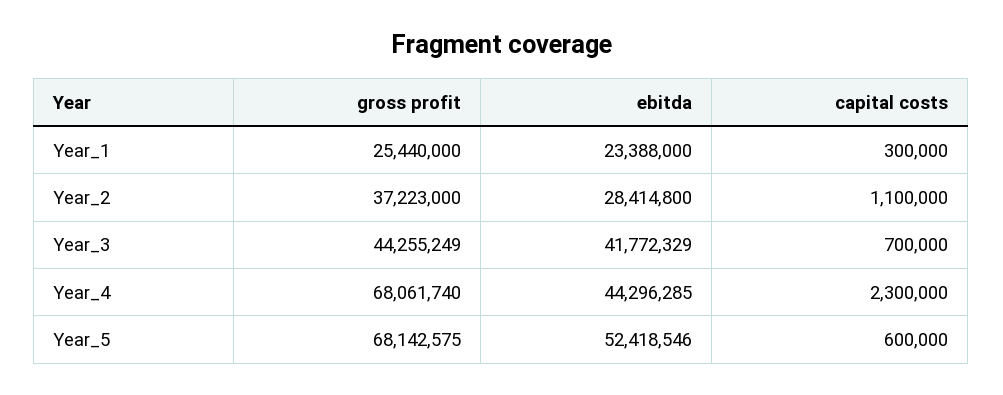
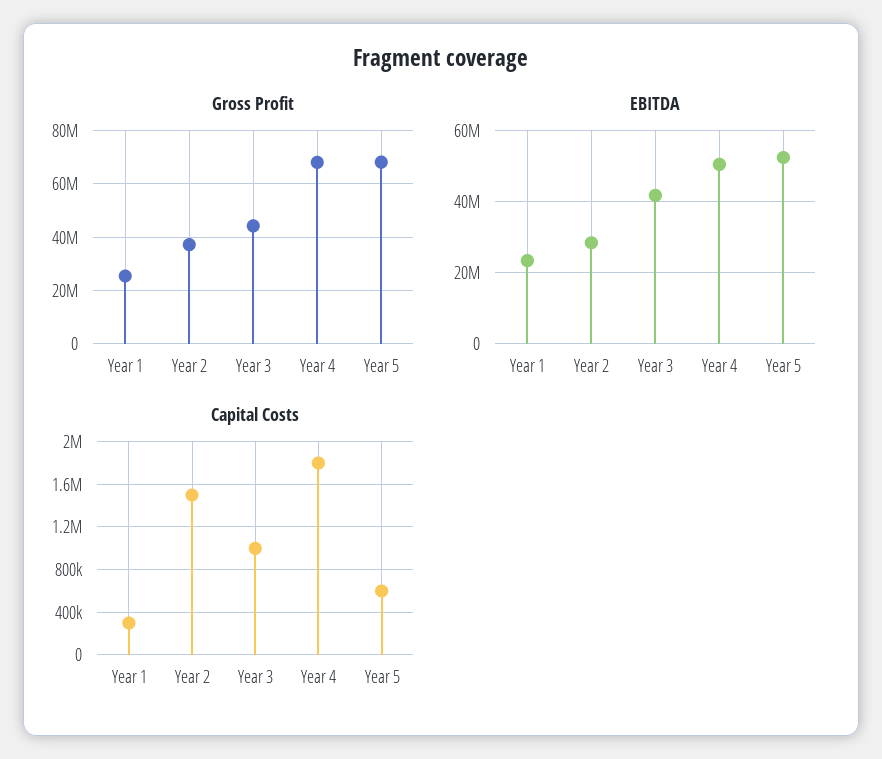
capital costs, Year_2: 1100000 -> 1500000
capital costs, Year_3: 700000 -> 1000000
ebitda, Year_4: 44296285 -> 50000000
capital costs, Year_4: 2300000 -> 1800000

